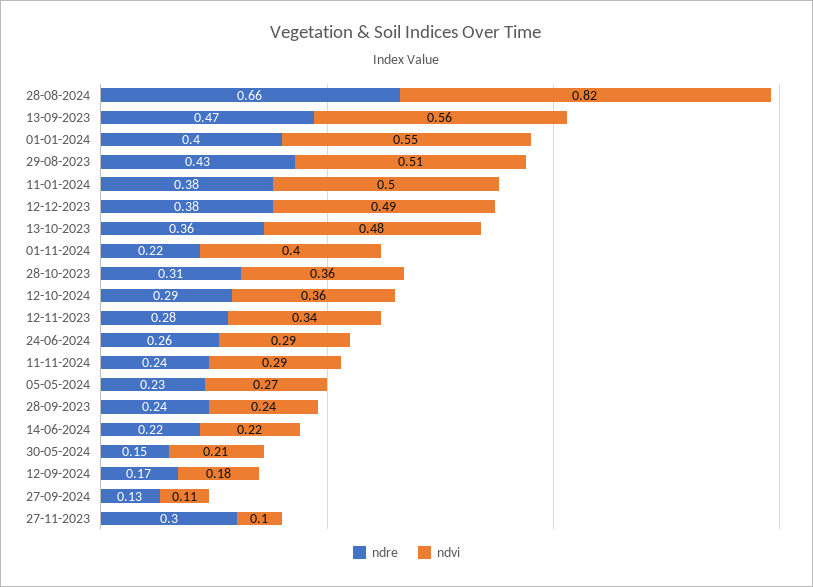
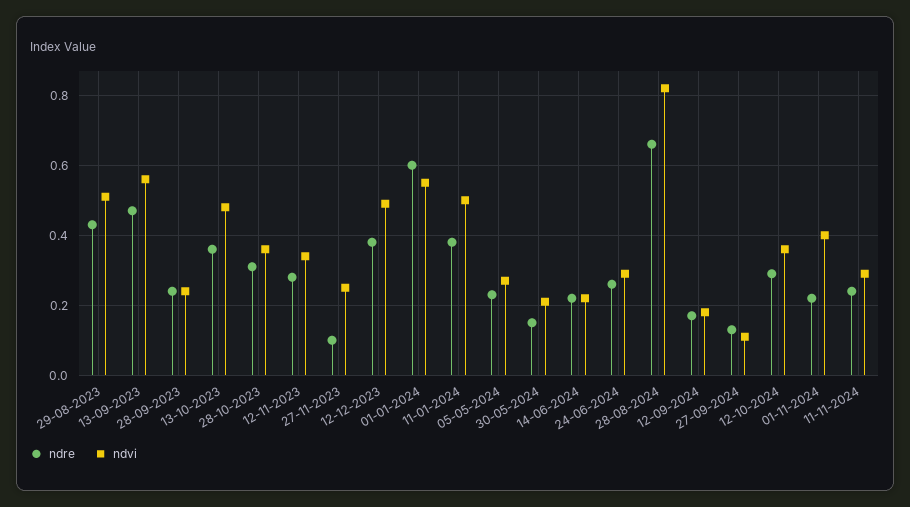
ndre, 01-01-2024: 0.4 -> 0.6
ndre, 27-11-2023: 0.3 -> 0.1
ndvi, 27-11-2023: 0.1 -> 0.25

